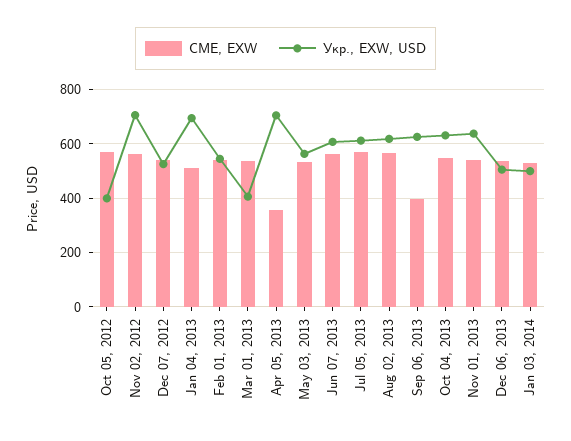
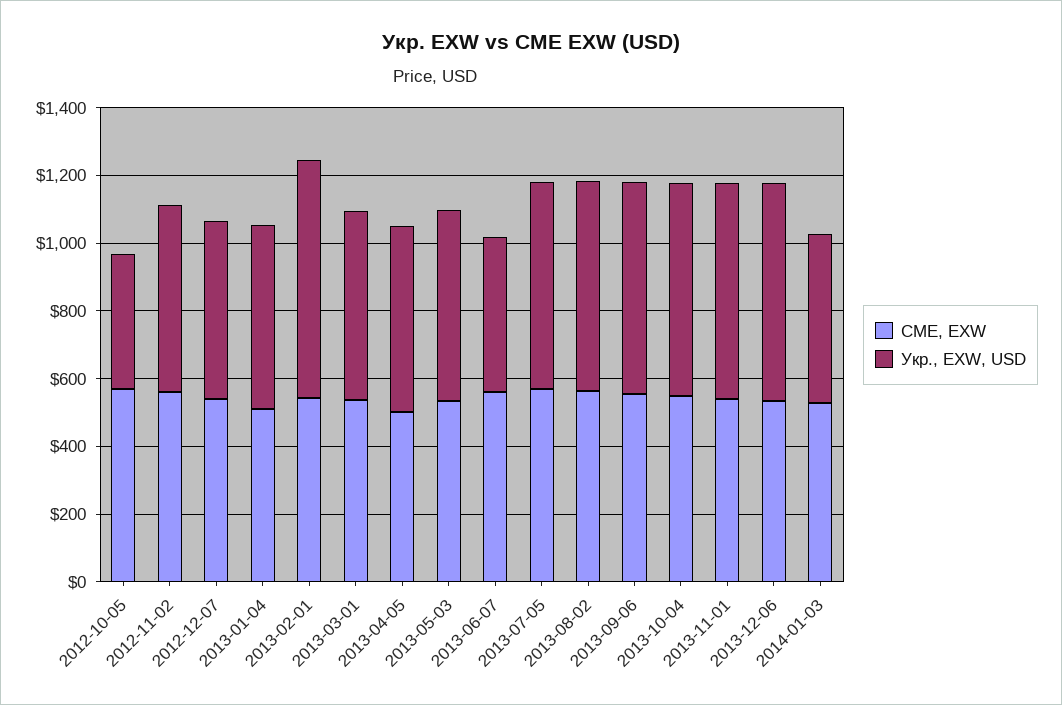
Укр., EXW, USD, Nov 02, 2012: 700 -> 550
Укр., EXW, USD, Jan 04, 2013: 700 -> 550
Укр., EXW, USD, Feb 01, 2013: 550 -> 700
Укр., EXW, USD, Mar 01, 2013: 400 -> 550
CME, EXW, Apr 05, 2013: 350 -> 500
Укр., EXW, USD, Apr 05, 2013: 700 -> 550
Укр., EXW, USD, Jun 07, 2013: 600 -> 450
CME, EXW, Sep 06, 2013: 400 -> 550
Укр., EXW, USD, Dec 06, 2013: 500 -> 650

